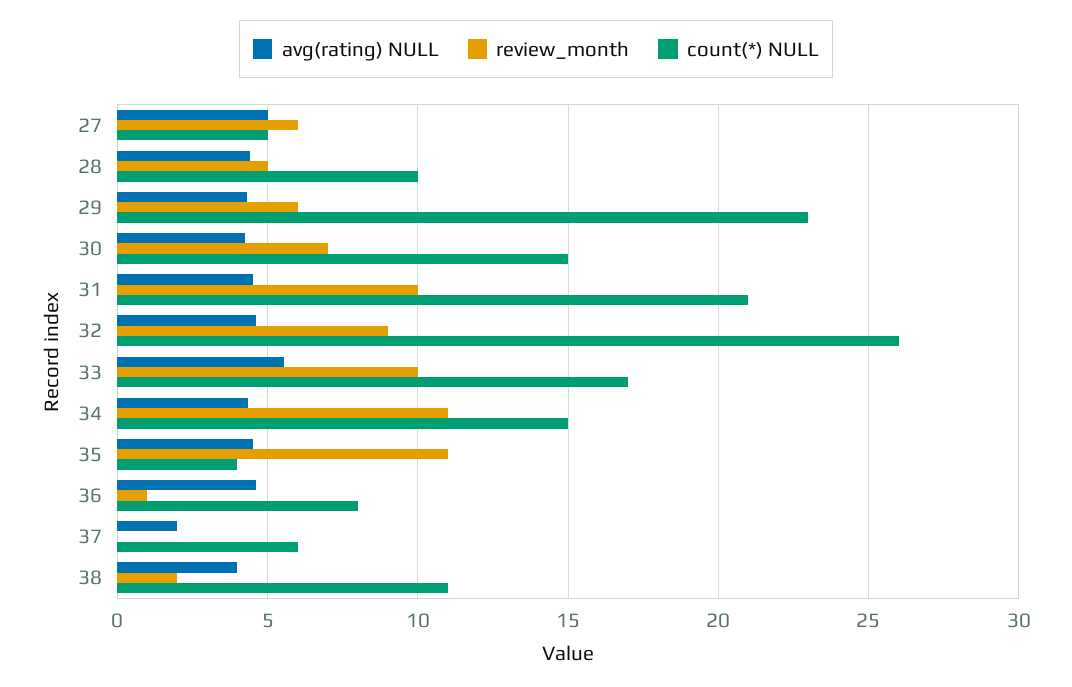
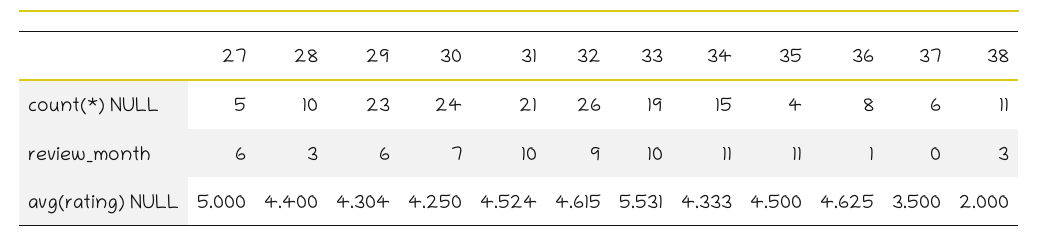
review_month, 28: 5 -> 3
count(*) NULL, 30: 15 -> 24
count(*) NULL, 33: 17 -> 19
avg(rating) NULL, 37: 2 -> 3.5
avg(rating) NULL, 38: 4 -> 2
review_month, 38: 2 -> 3

